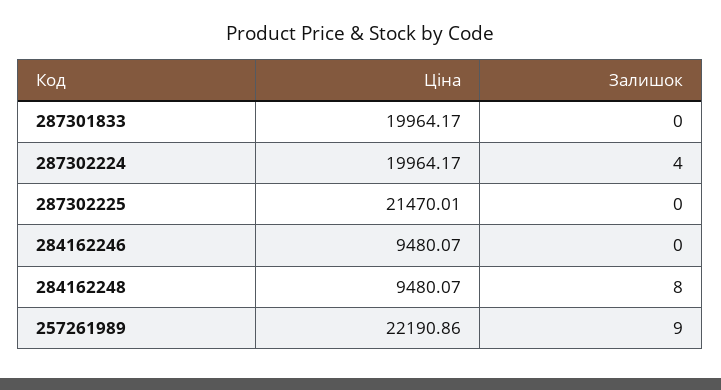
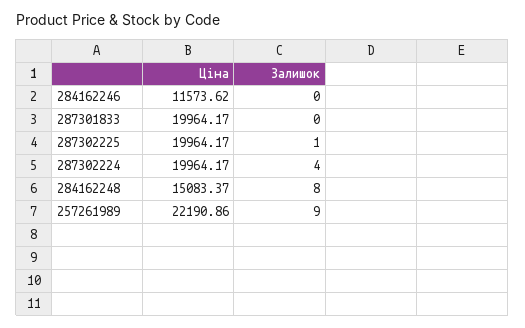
Ціна, 287302225: 21470.01 -> 19964.17
Залишок, 287302225: 0 -> 1
Ціна, 284162246: 9480.07 -> 11573.62
Ціна, 284162248: 9480.07 -> 15083.37

